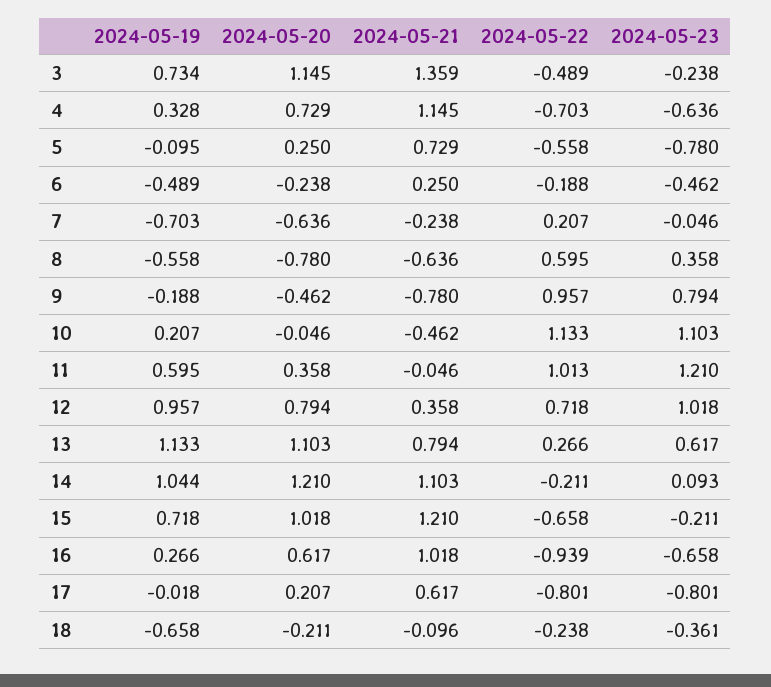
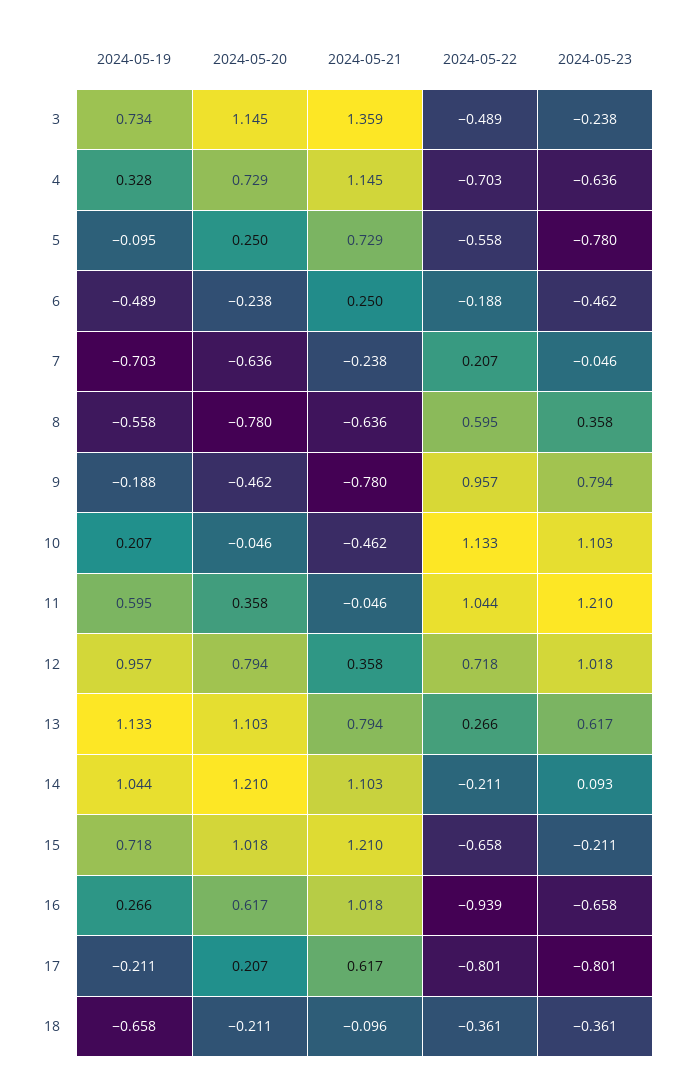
2024-05-22, 11: 1.013 -> 1.044
2024-05-19, 17: -0.018 -> -0.211
2024-05-22, 18: -0.238 -> -0.361

